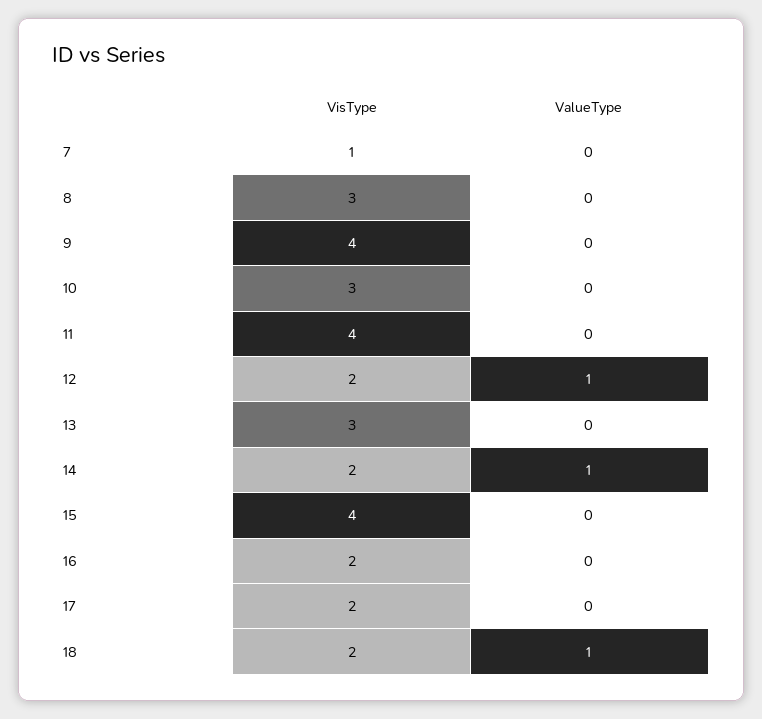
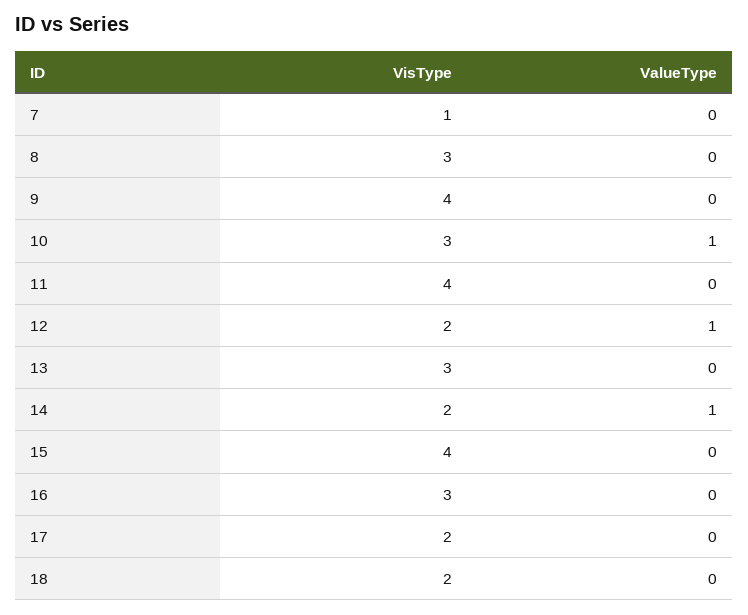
ValueType, 10: 0 -> 1
VisType, 16: 2 -> 3
ValueType, 18: 1 -> 0

